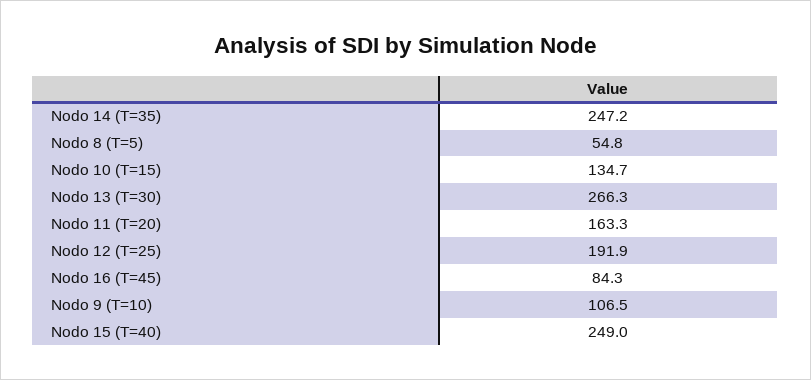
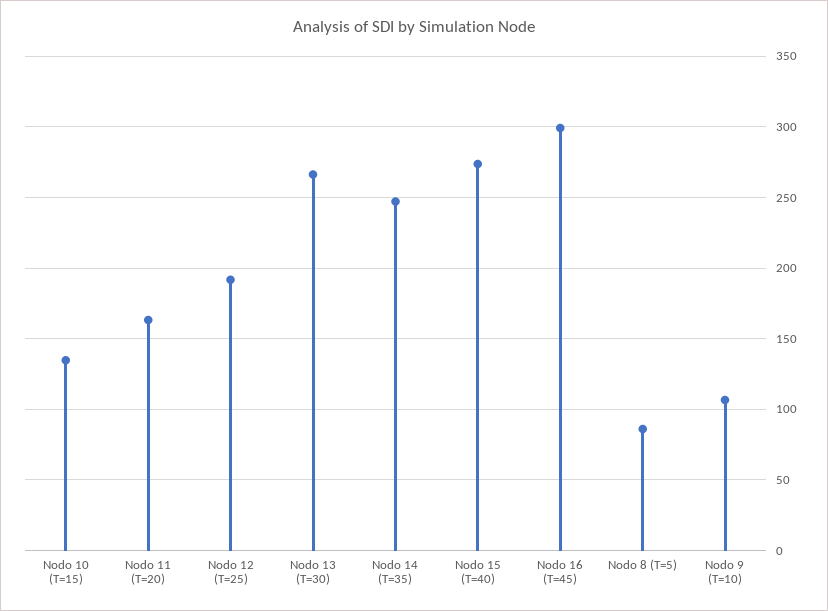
Nodo 8 (T=5): 54.8 -> 85
Nodo 16 (T=45): 84.3 -> 300
Nodo 15 (T=40): 249 -> 275

